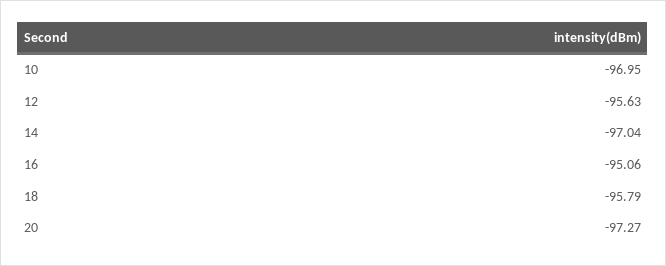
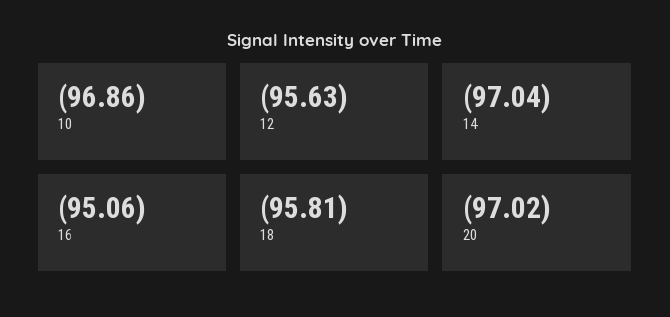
10: -96.95 -> -96.86
18: -95.79 -> -95.81
20: -97.27 -> -97.02

